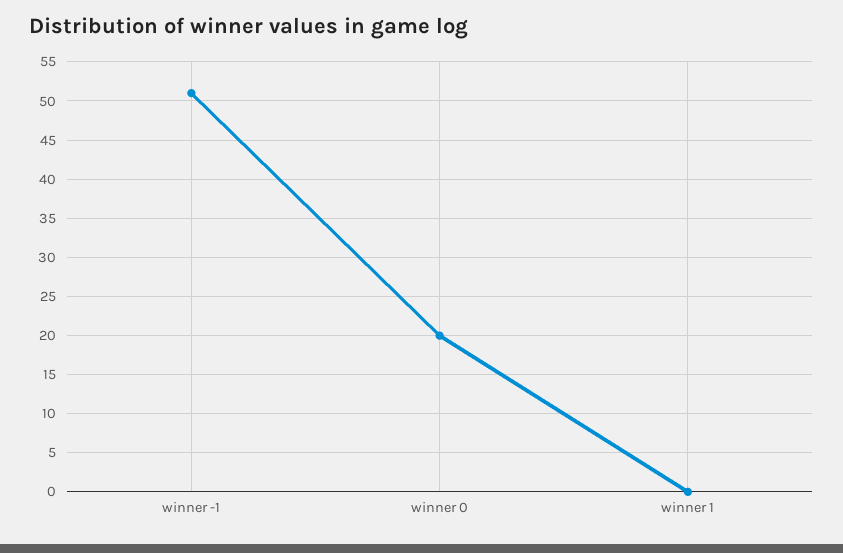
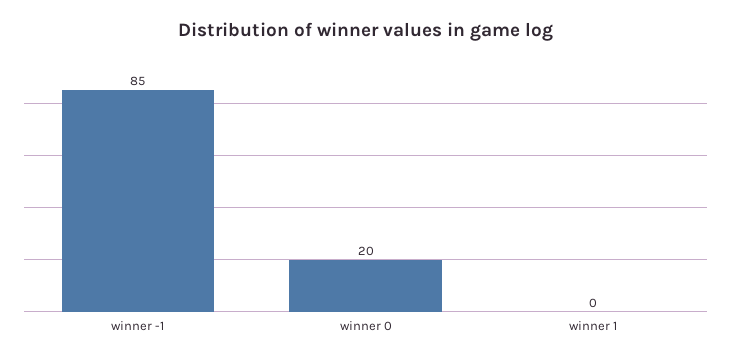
winner -1: 51 -> 85

